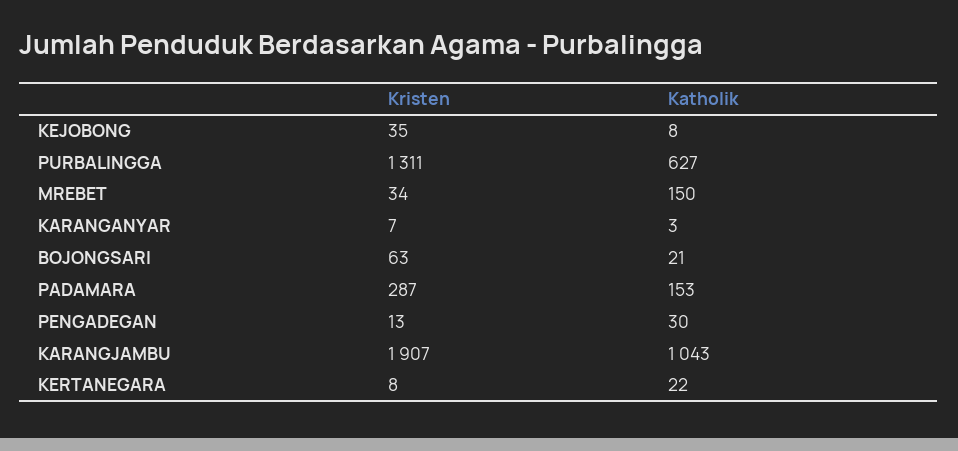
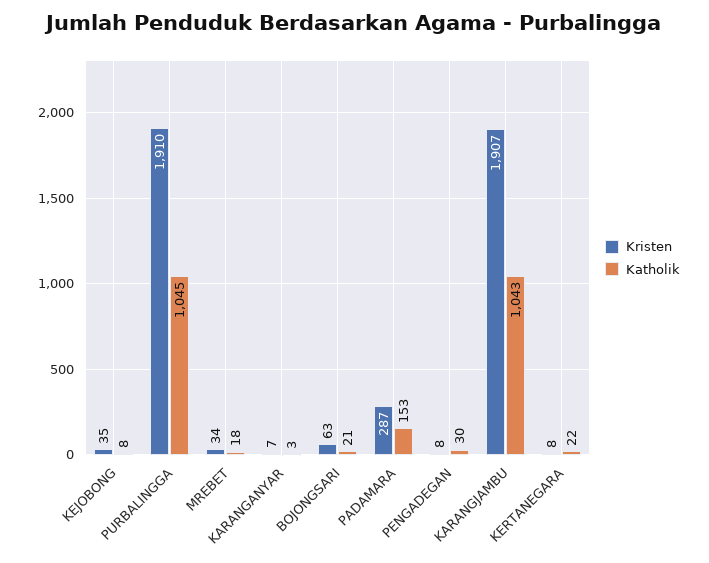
Kristen, PURBALINGGA: 1311 -> 1910
Katholik, PURBALINGGA: 627 -> 1045
Katholik, MREBET: 150 -> 18
Kristen, PENGADEGAN: 13 -> 8

